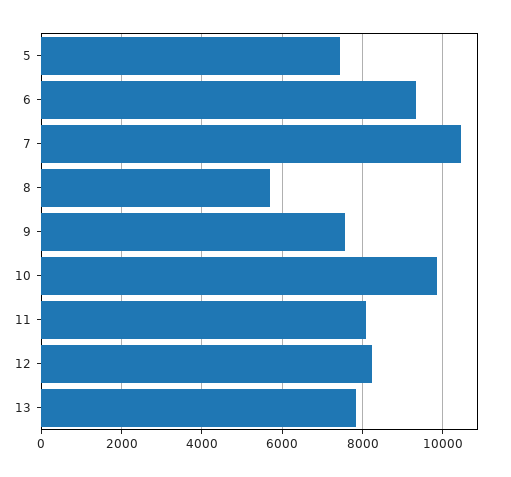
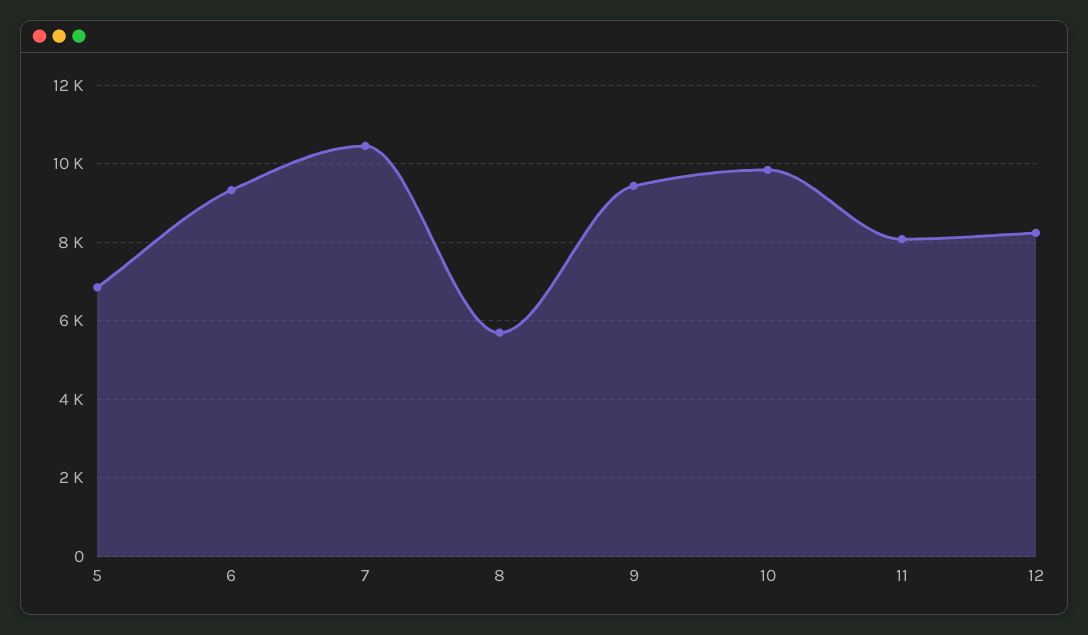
5: 7400 -> 6800
9: 7600 -> 9400
13: 7800 -> none

